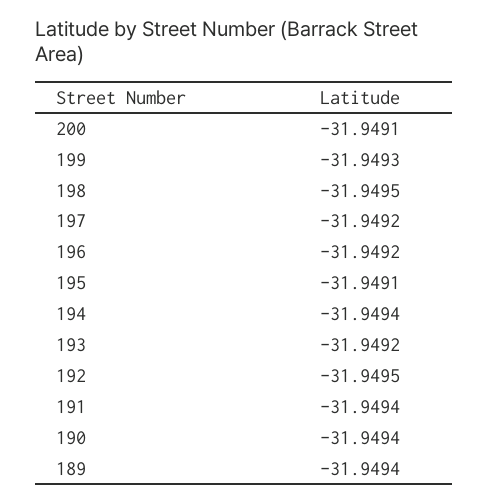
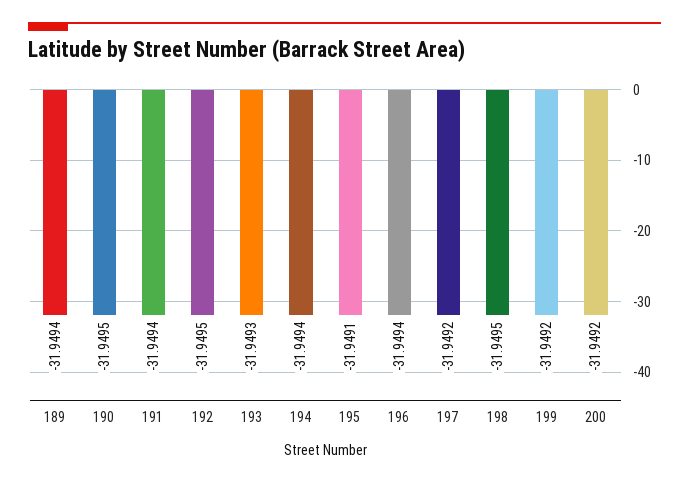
200: -31.9491 -> -31.9492
199: -31.9493 -> -31.9492
196: -31.9492 -> -31.9494
193: -31.9492 -> -31.9493
190: -31.9494 -> -31.9495

